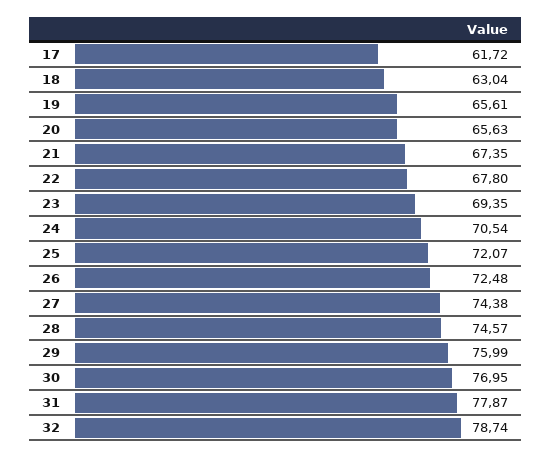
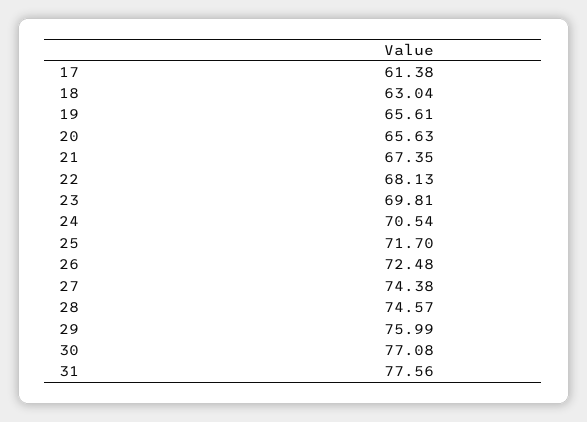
17: 61.72 -> 61.38
22: 67.8 -> 68.13
23: 69.35 -> 69.81
25: 72.07 -> 71.7
30: 76.95 -> 77.08
31: 77.87 -> 77.56
32: 78.74 -> none

